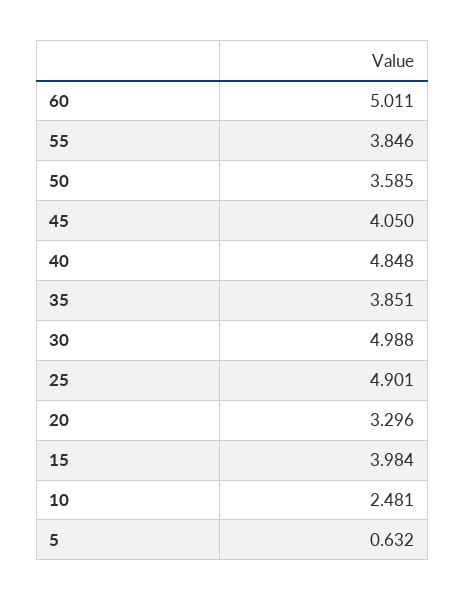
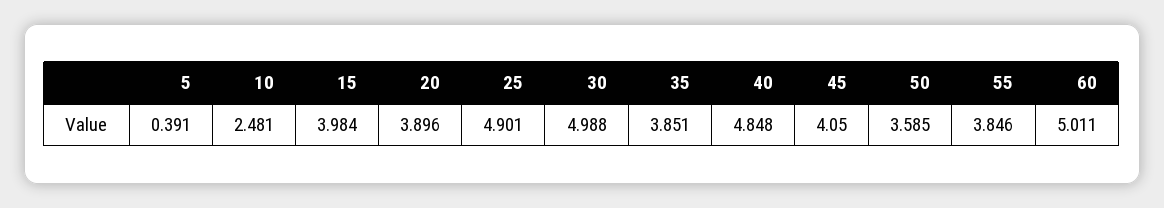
20: 3.296 -> 3.896
5: 0.632 -> 0.391

